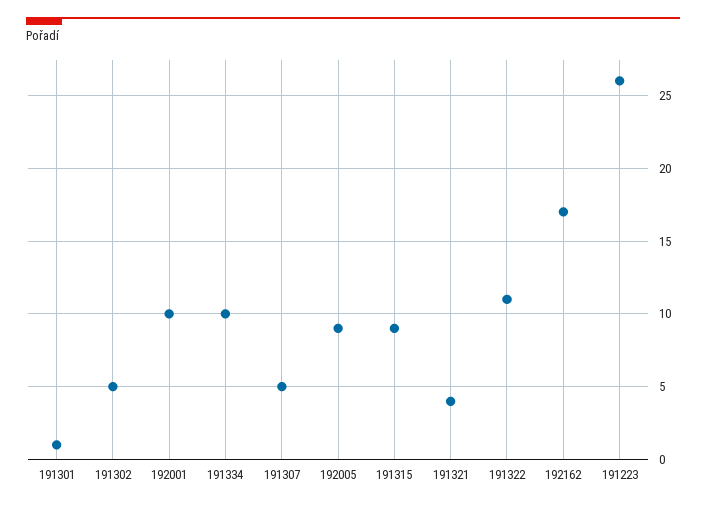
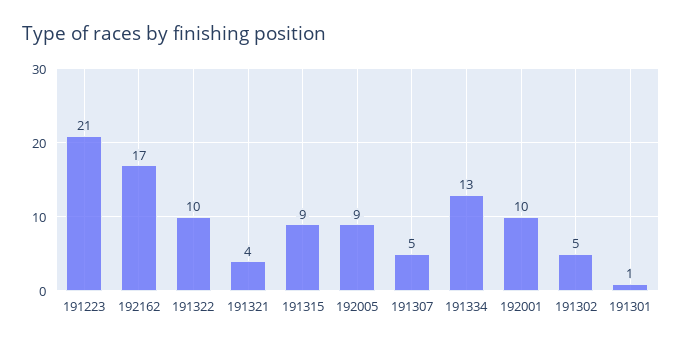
191334: 10 -> 13
191322: 11 -> 10
191223: 26 -> 21

